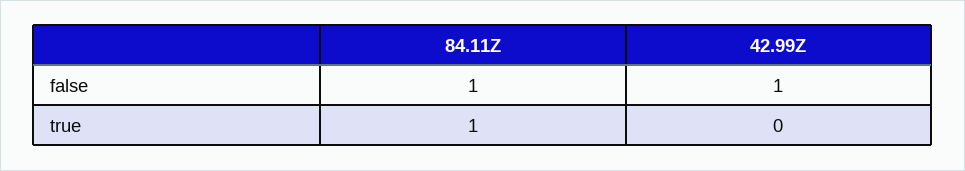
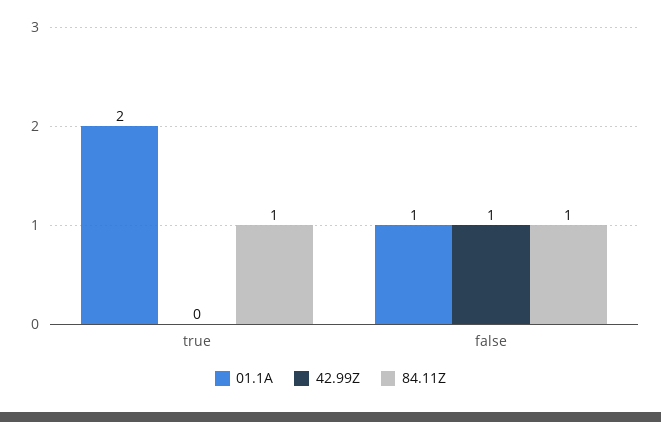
01.1A, true: none -> 2
01.1A, false: none -> 1

